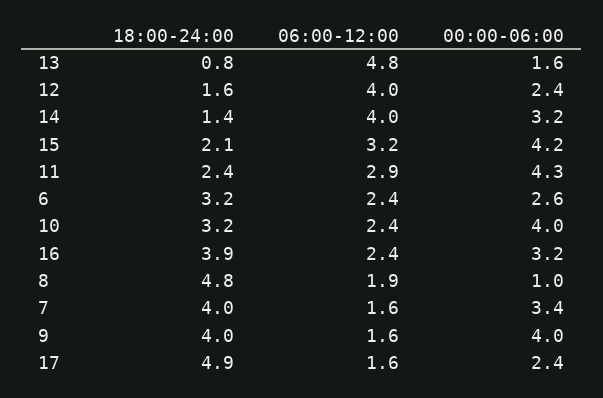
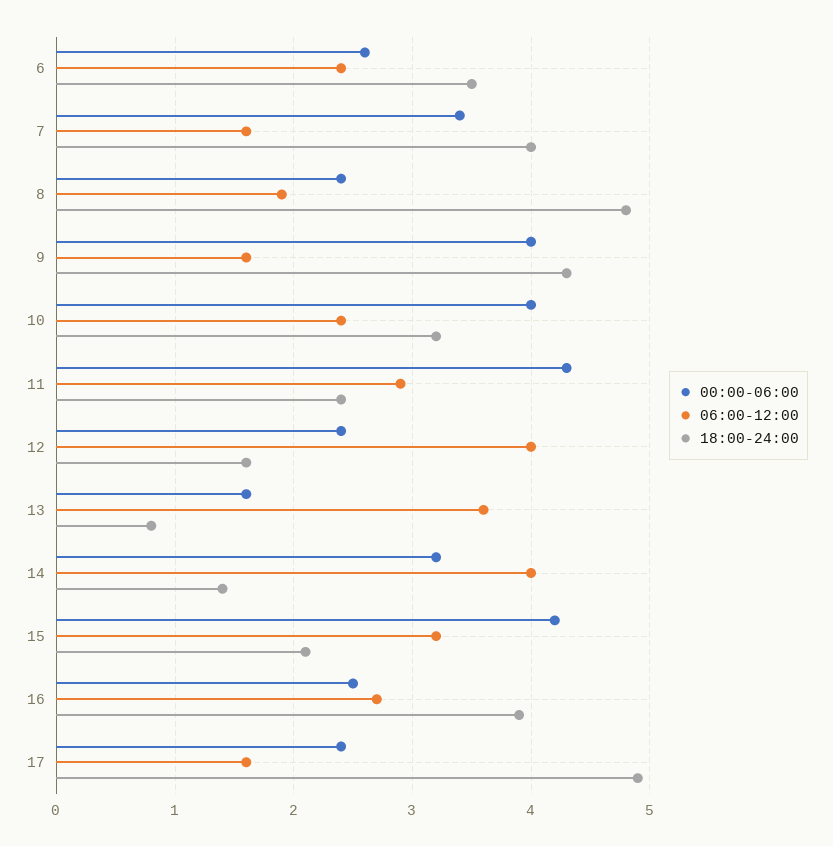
06:00-12:00, 13: 4.8 -> 3.6
18:00-24:00, 6: 3.2 -> 3.5
06:00-12:00, 16: 2.4 -> 2.7
00:00-06:00, 16: 3.2 -> 2.5
00:00-06:00, 8: 1 -> 2.4
18:00-24:00, 9: 4 -> 4.3

